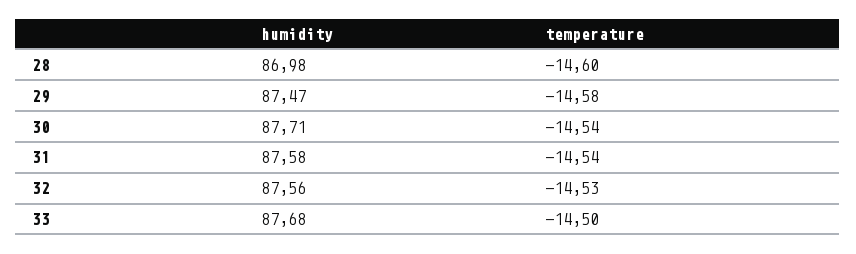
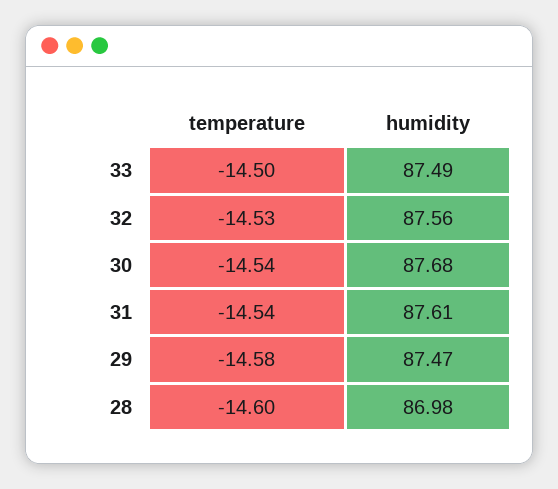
humidity, 30: 87.71 -> 87.68
humidity, 31: 87.58 -> 87.61
humidity, 33: 87.68 -> 87.49

